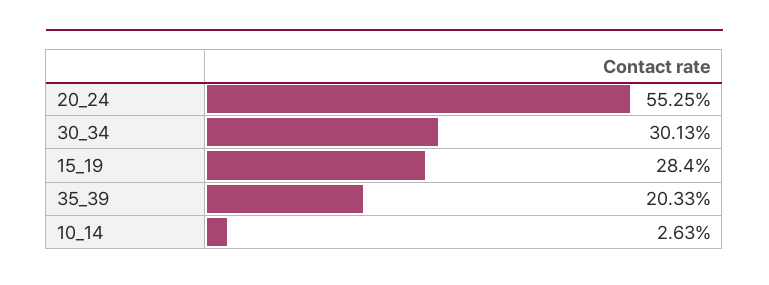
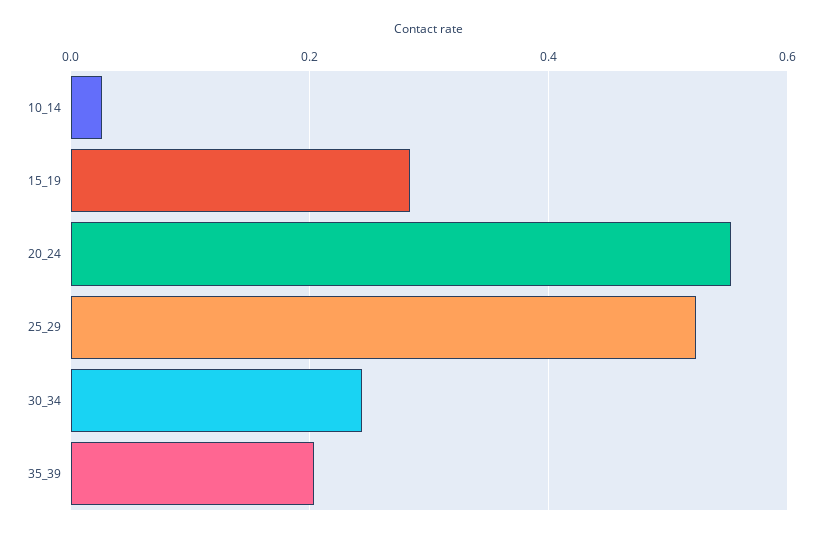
30_34: 0.3013 -> 0.24
25_29: none -> 0.52

